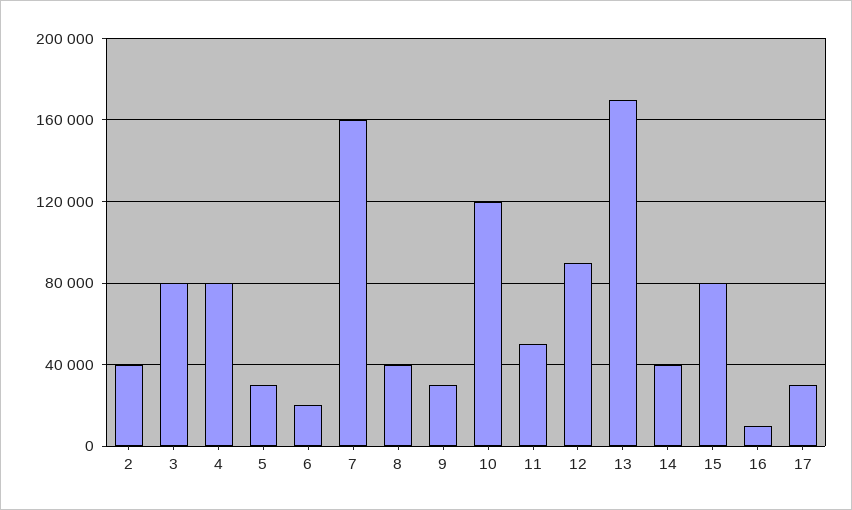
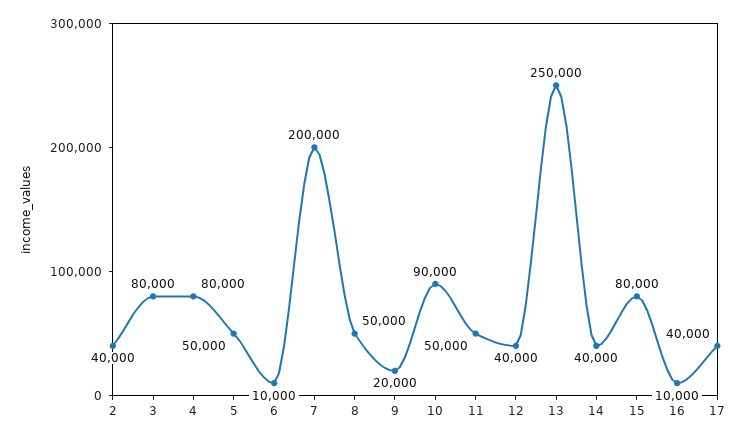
5: 30000 -> 50000
6: 20000 -> 10000
7: 160000 -> 200000
8: 40000 -> 50000
9: 30000 -> 20000
10: 120000 -> 90000
12: 90000 -> 40000
13: 170000 -> 250000
17: 30000 -> 40000

